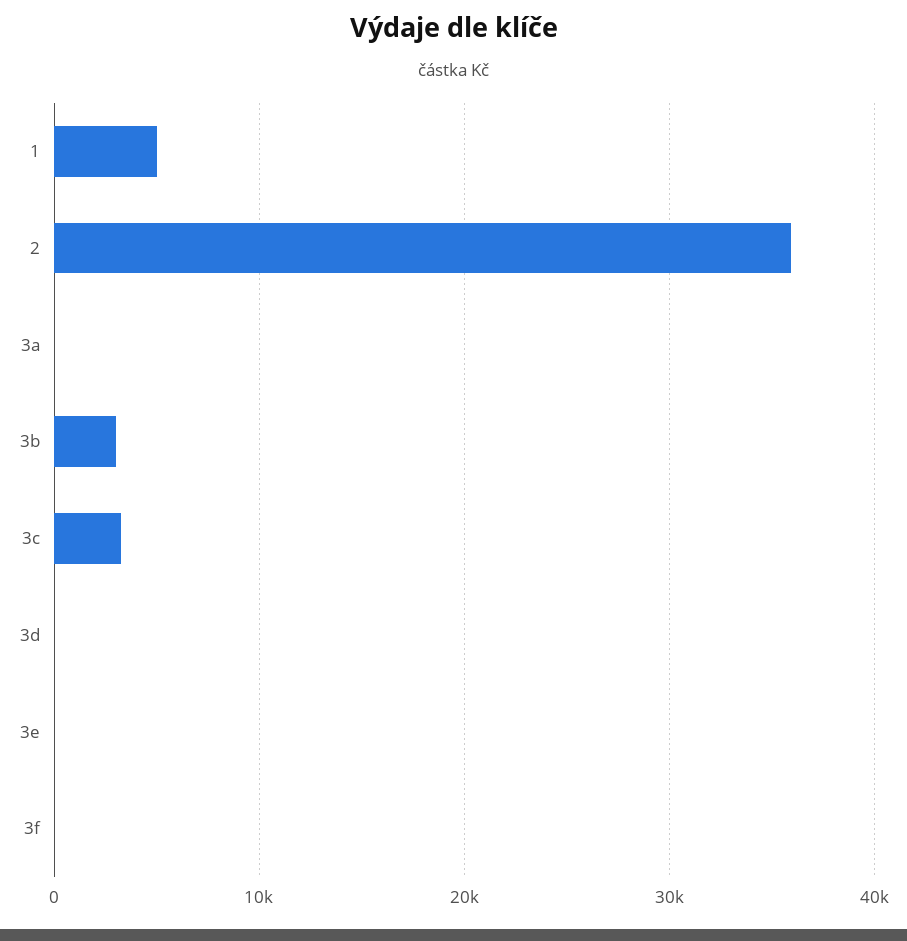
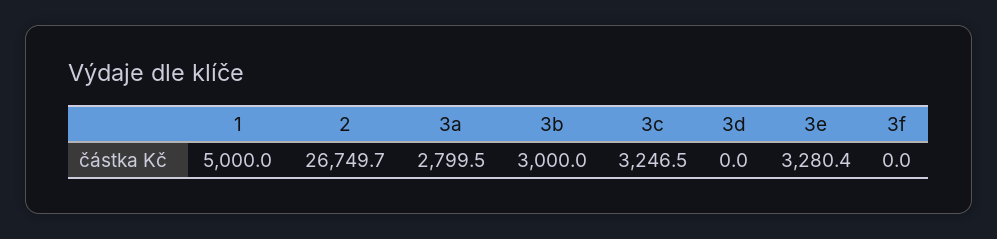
2: 36000 -> 26749.7
3a: 0 -> 2799.5
3e: 0 -> 3280.4

